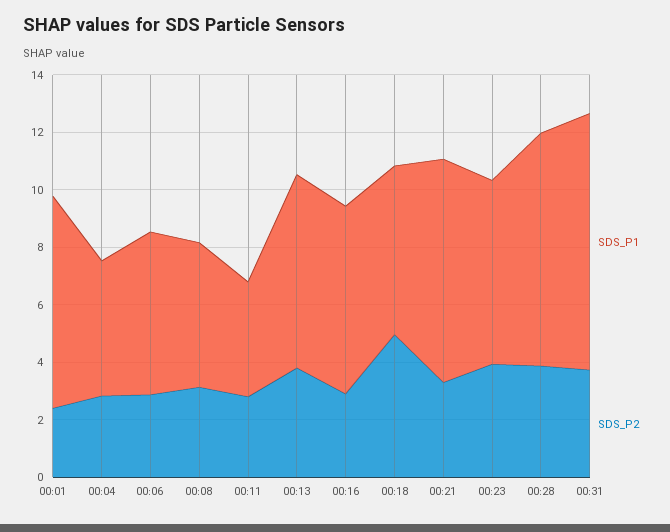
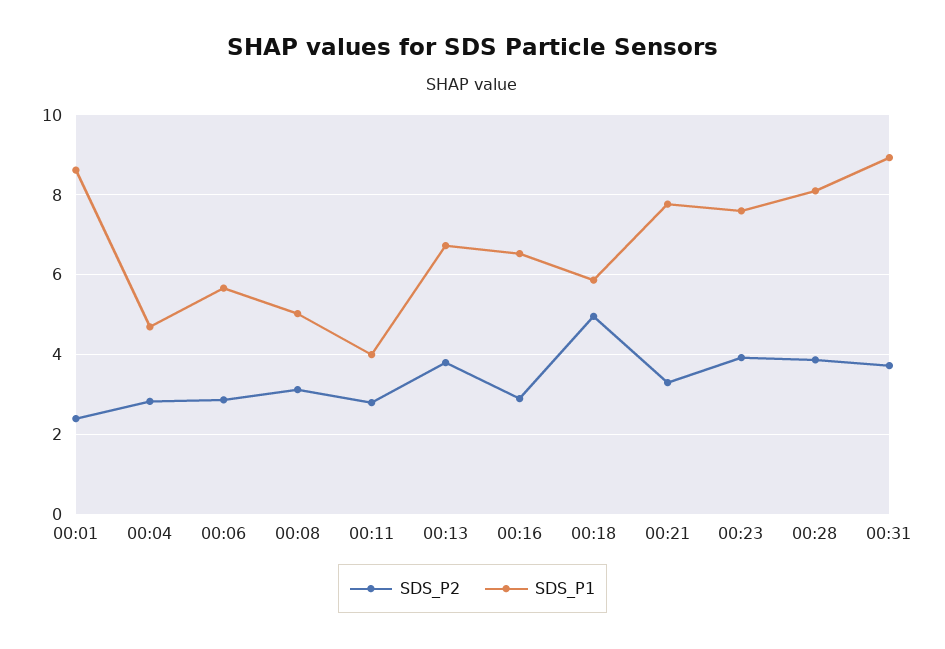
SDS_P1, 00:01: 7.5 -> 8.6
SDS_P1, 00:23: 6.5 -> 7.6

